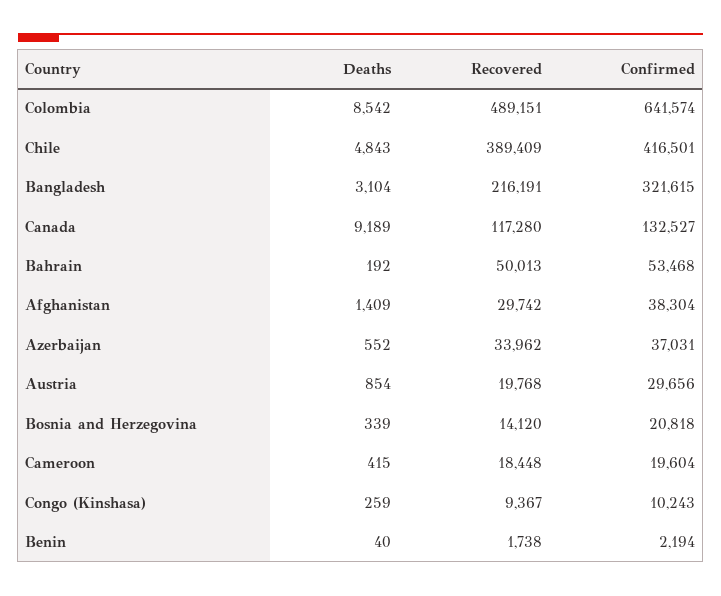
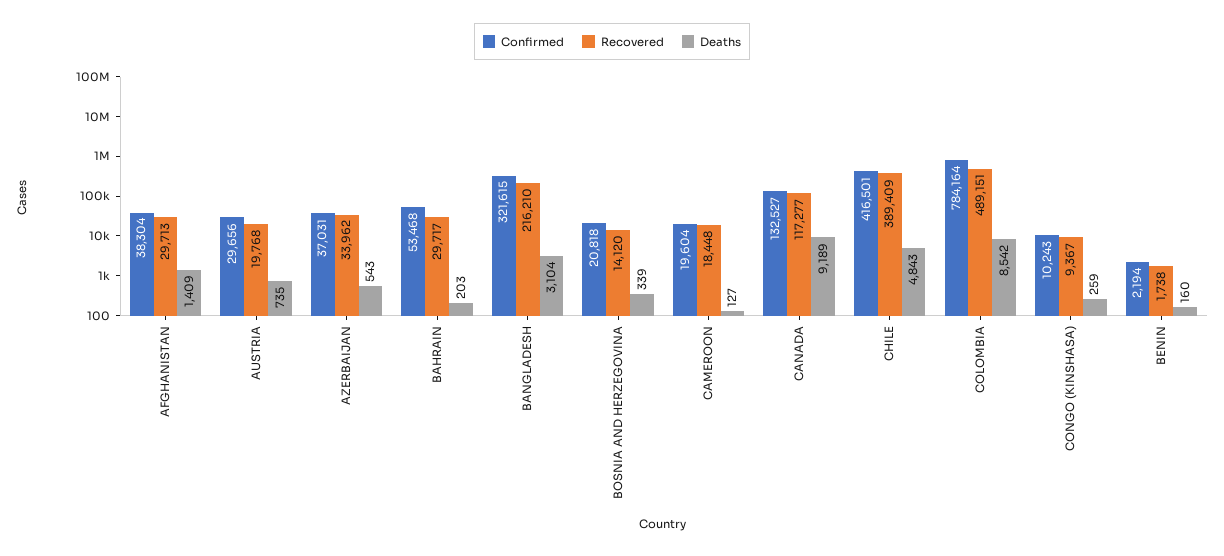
Confirmed, Colombia: 641574 -> 784164
Recovered, Bangladesh: 216191 -> 216210
Recovered, Canada: 117280 -> 117277
Deaths, Bahrain: 192 -> 203
Recovered, Bahrain: 50013 -> 29717
Recovered, Afghanistan: 29742 -> 29713
Deaths, Azerbaijan: 552 -> 543
Deaths, Austria: 854 -> 735
Deaths, Cameroon: 415 -> 127
Deaths, Benin: 40 -> 160

